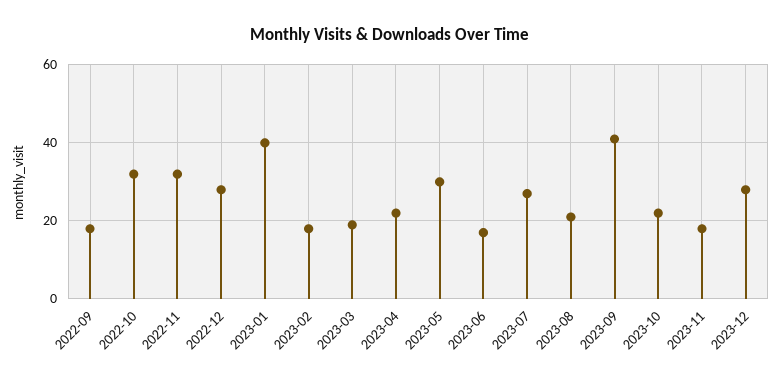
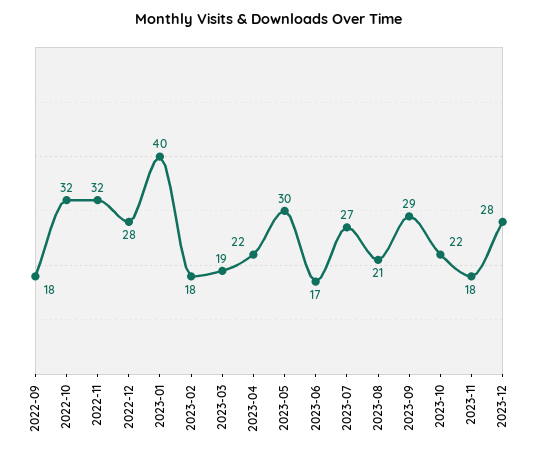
2023-09: 40 -> 29

